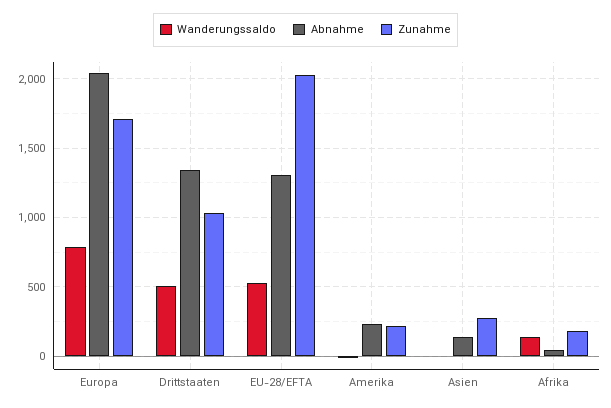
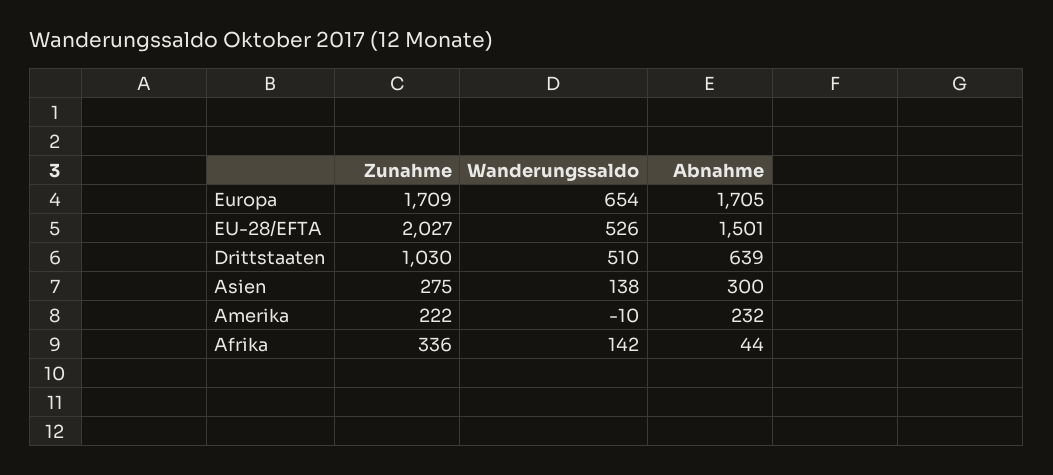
Wanderungssaldo, Europa: 800 -> 654
Abnahme, Europa: 2050 -> 1705
Abnahme, Drittstaaten: 1350 -> 639
Abnahme, EU-28/EFTA: 1300 -> 1501
Wanderungssaldo, Asien: 0 -> 138
Abnahme, Asien: 150 -> 300
Zunahme, Afrika: 200 -> 336

